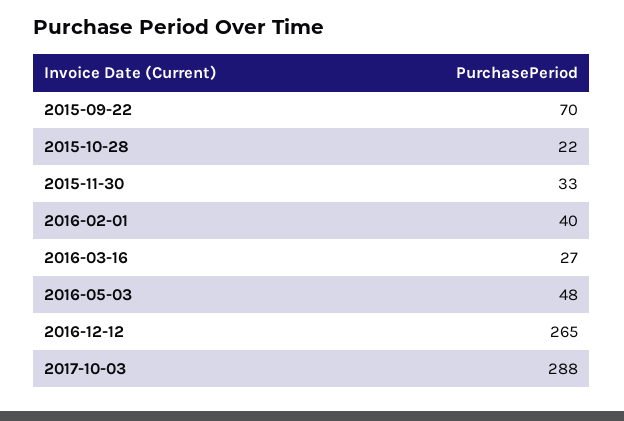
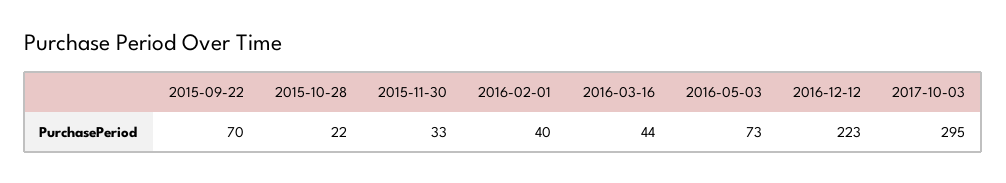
2016-03-16: 27 -> 44
2016-05-03: 48 -> 73
2016-12-12: 265 -> 223
2017-10-03: 288 -> 295

